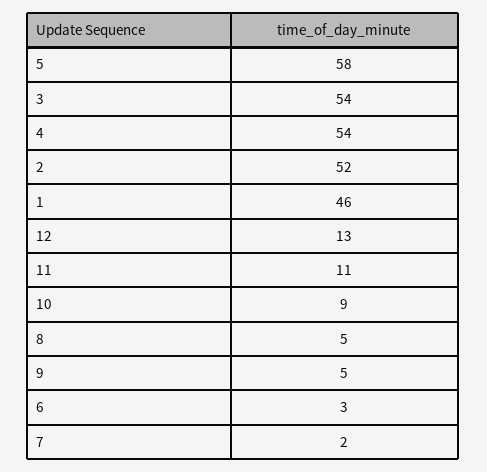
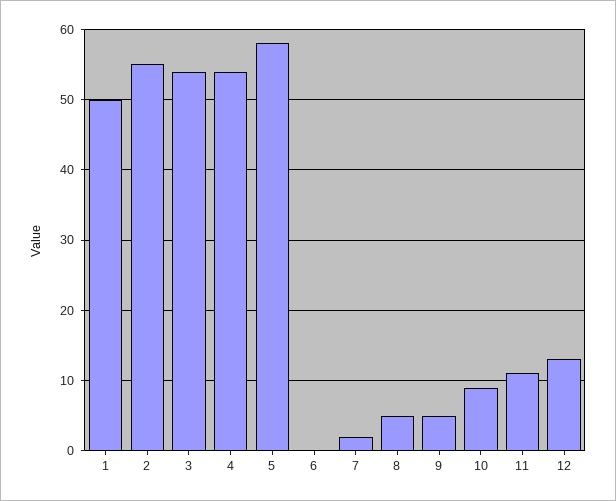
2: 52 -> 55
1: 46 -> 50
6: 3 -> 0

